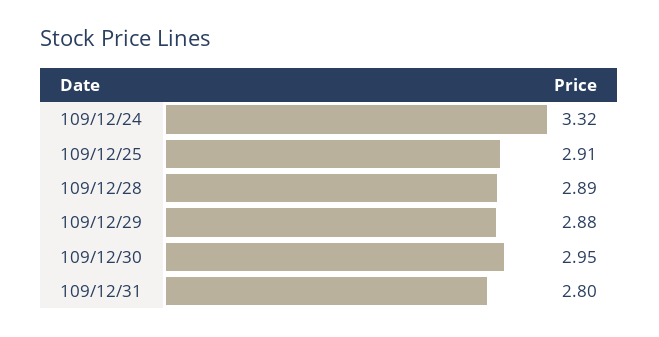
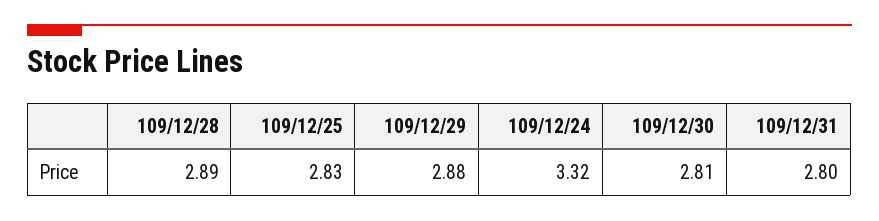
109/12/25: 2.91 -> 2.83
109/12/30: 2.95 -> 2.81

